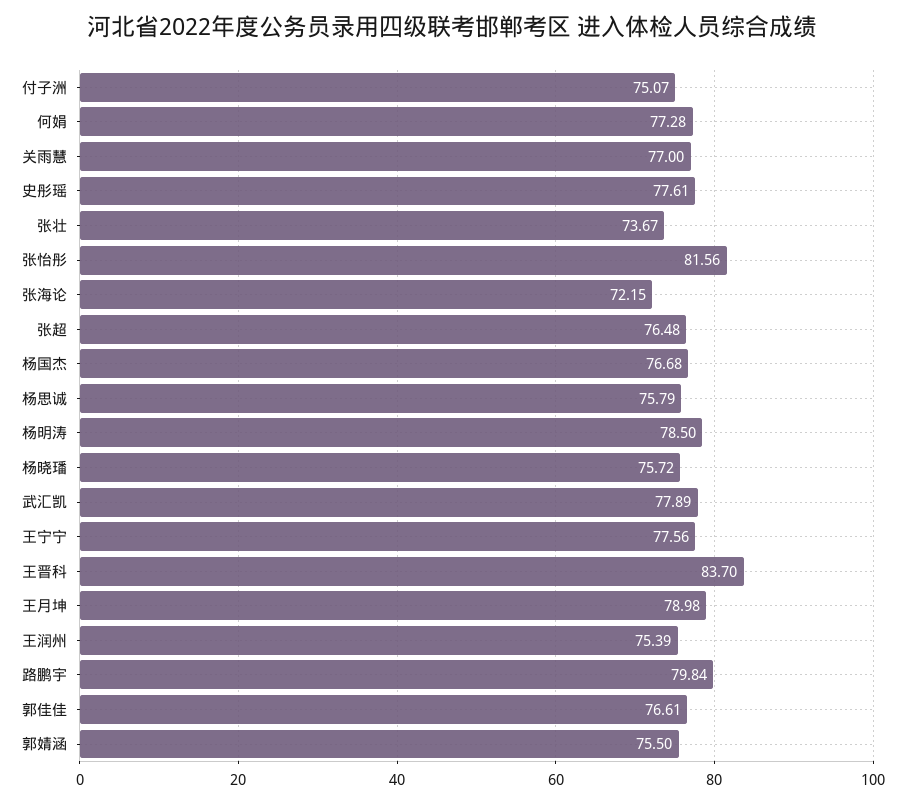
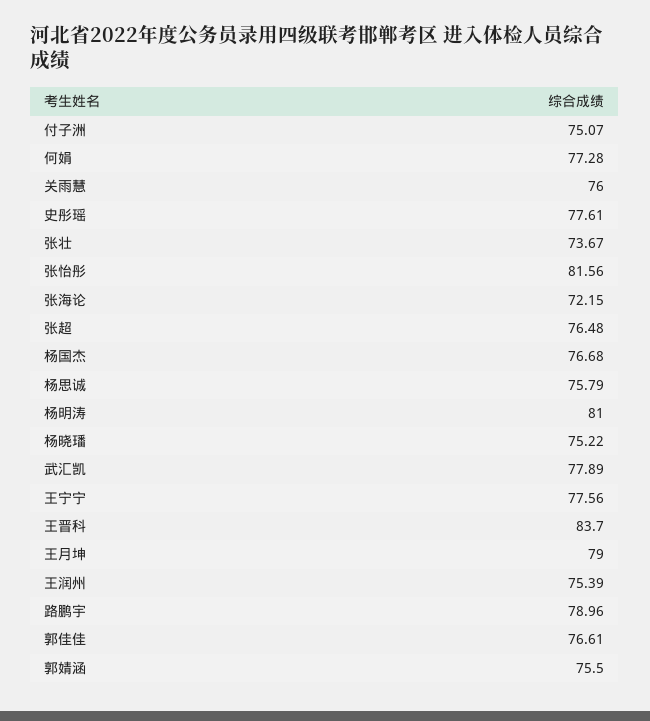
关雨慧: 77 -> 76
杨明涛: 78.5 -> 81
杨晓璠: 75.72 -> 75.22
王月坤: 78.98 -> 79
路鹏宇: 79.84 -> 78.96

